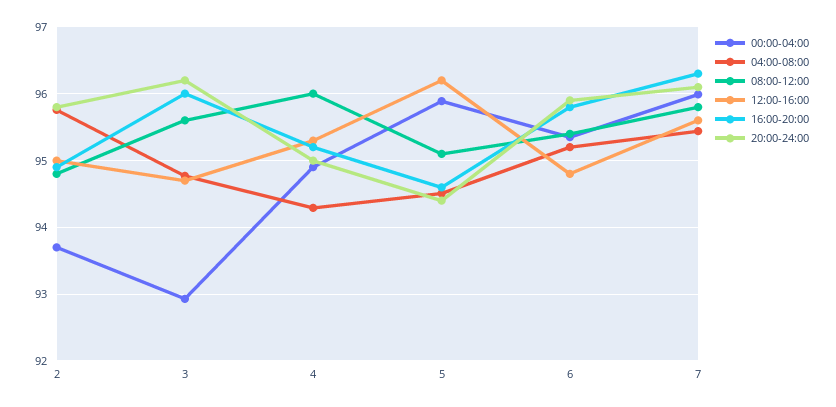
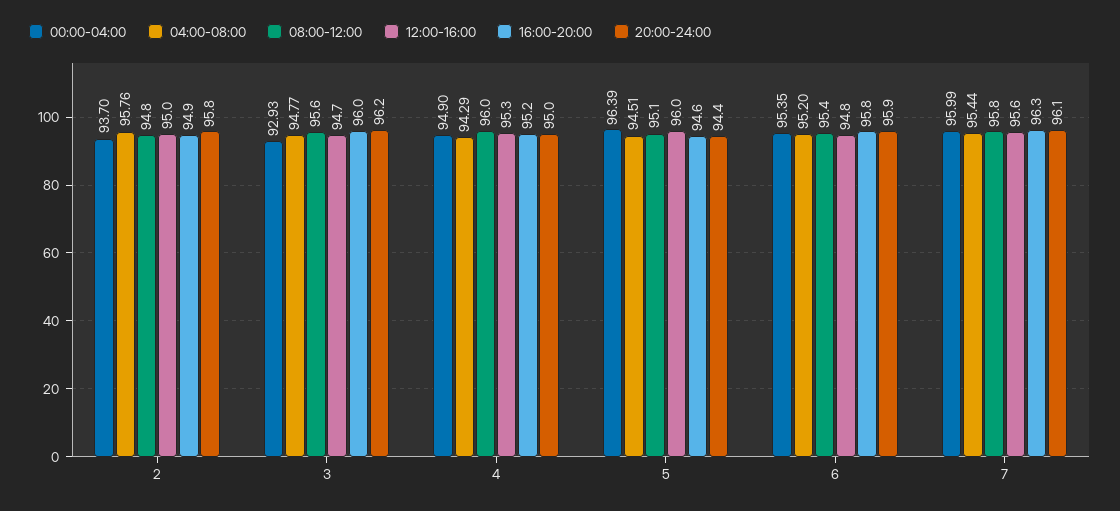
00:00-04:00, 5: 95.9 -> 96.39
12:00-16:00, 5: 96.2 -> 96

